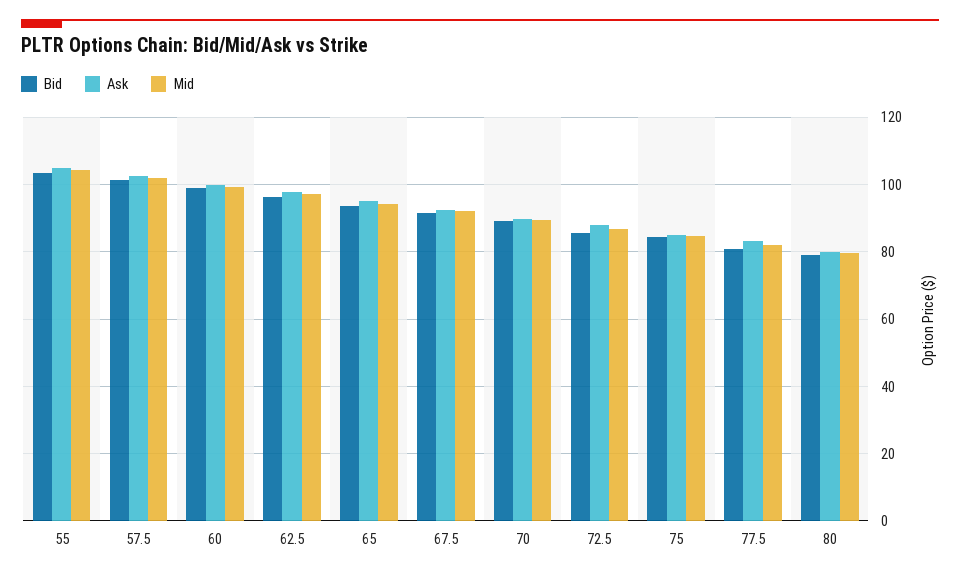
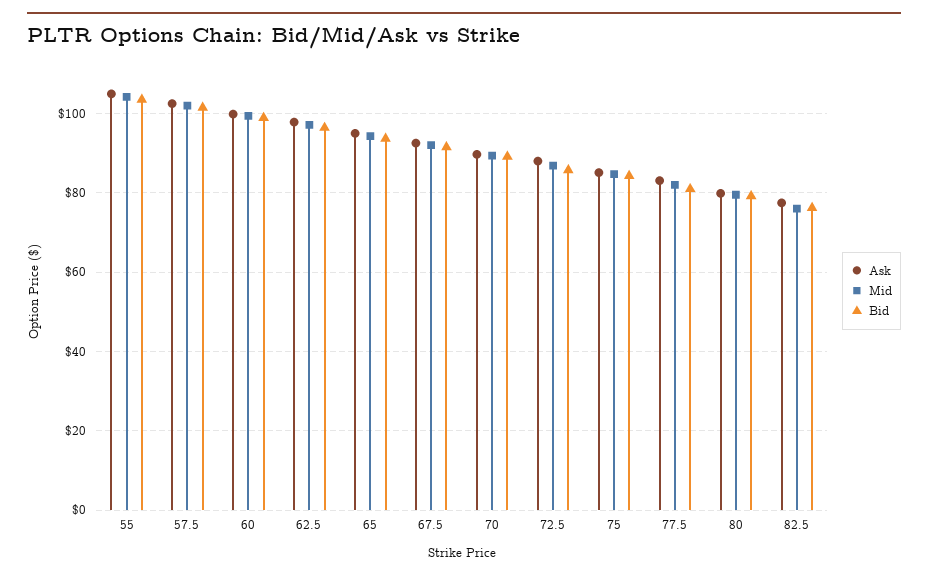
Ask, 82.5: none -> 78
Mid, 82.5: none -> 76
Bid, 82.5: none -> 76

